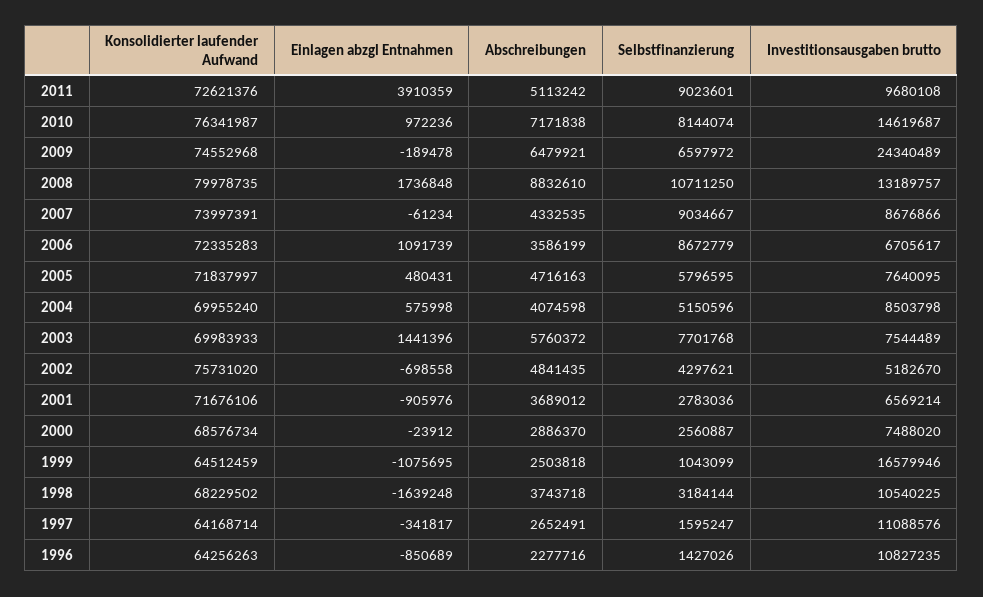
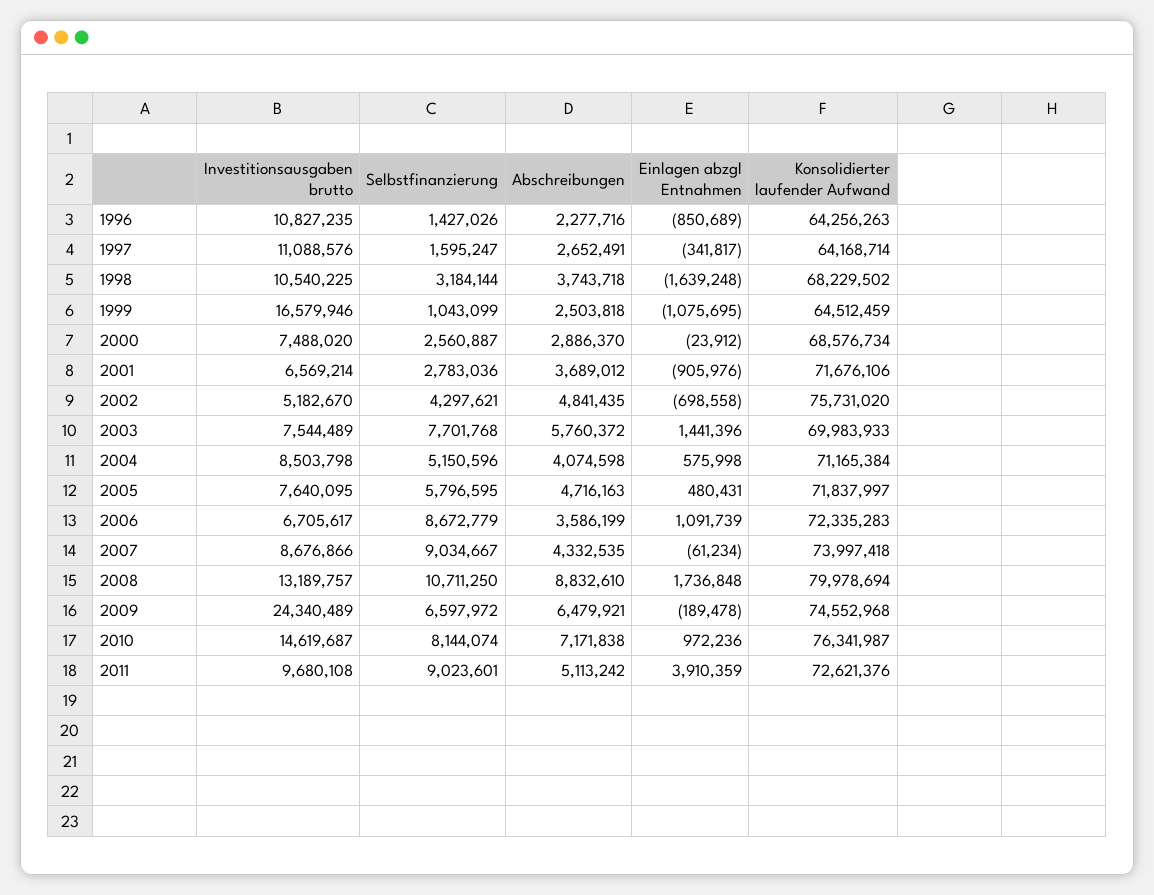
Konsolidierter laufender Aufwand, 2008: 79978735 -> 79978694
Konsolidierter laufender Aufwand, 2007: 73997391 -> 73997418
Konsolidierter laufender Aufwand, 2004: 69955240 -> 71165384

